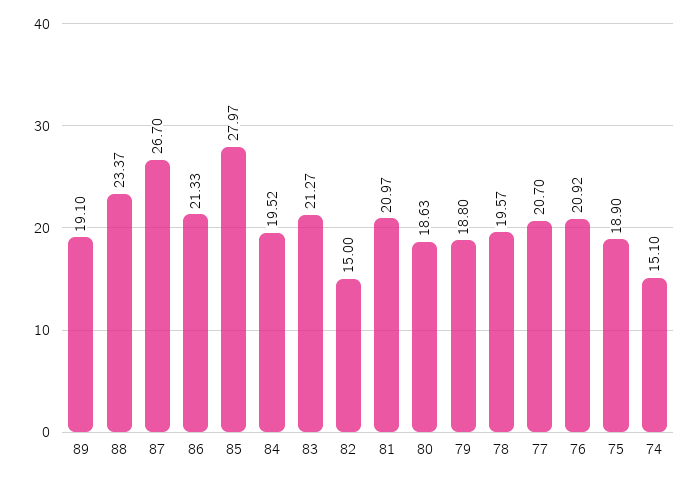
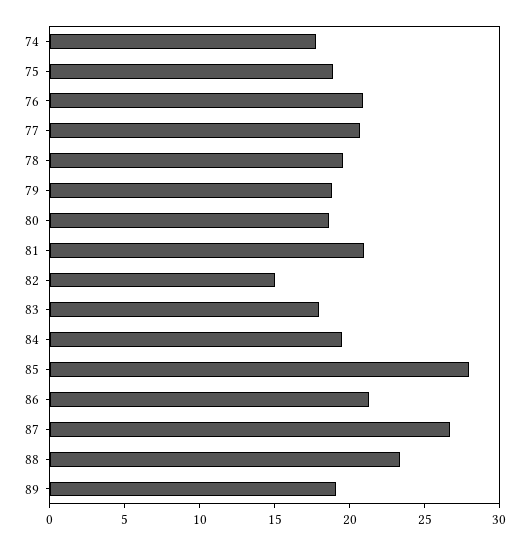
83: 21.27 -> 18
74: 15.1 -> 18

